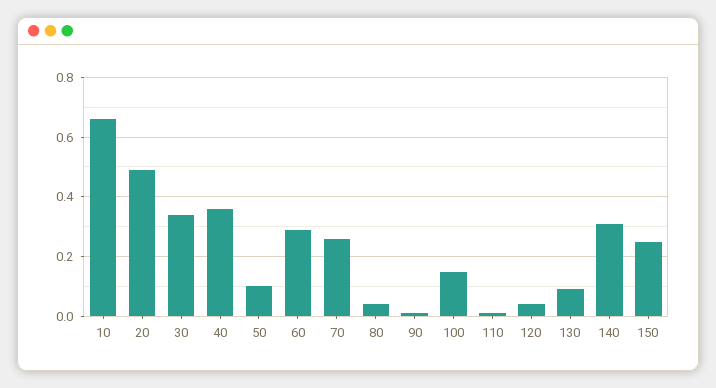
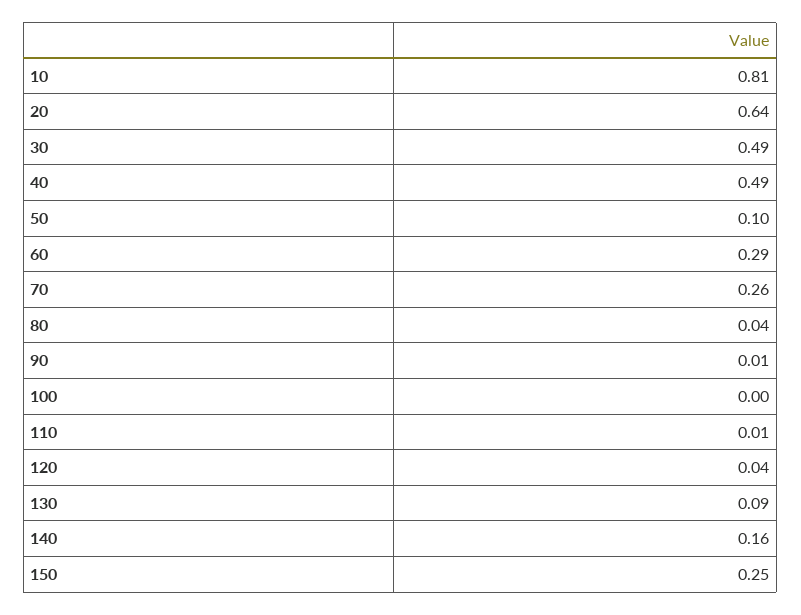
10: 0.65 -> 0.81
20: 0.5 -> 0.64
30: 0.35 -> 0.49
40: 0.35 -> 0.49
100: 0.15 -> 0
140: 0.3 -> 0.16

